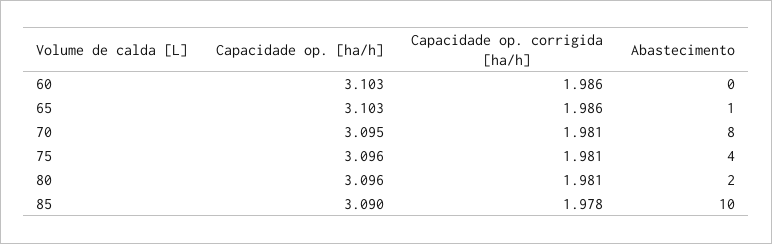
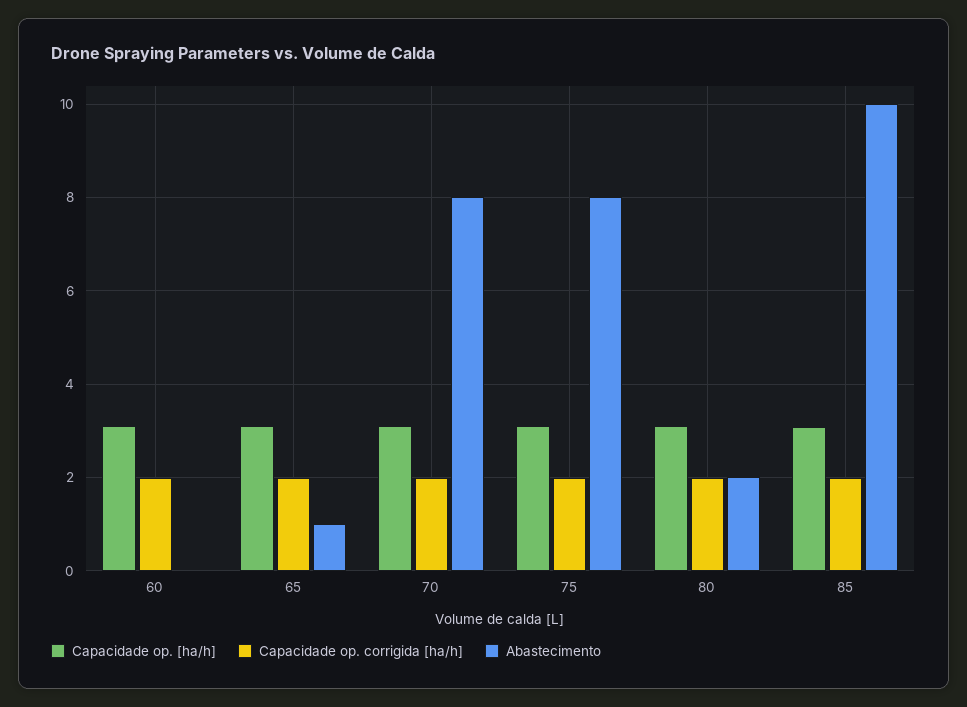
Abastecimento, 75: 4 -> 8

